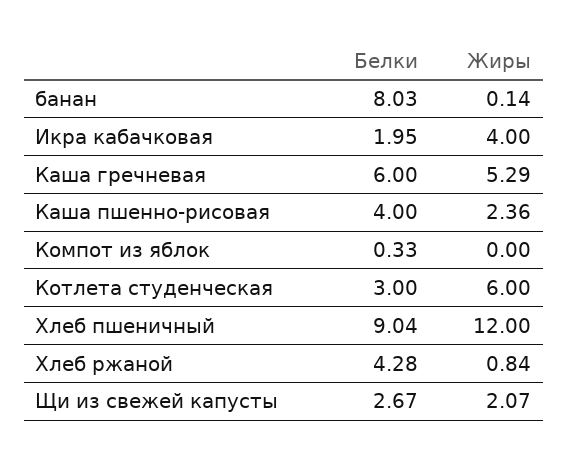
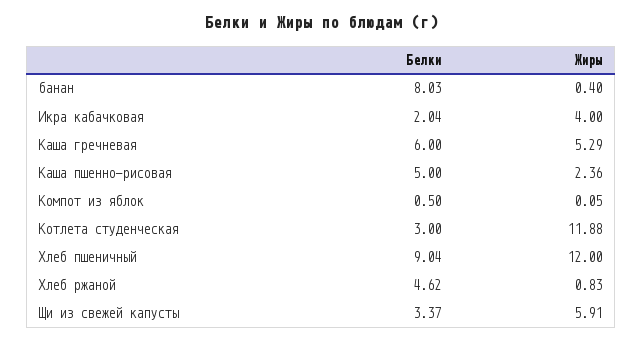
Жиры, банан: 0.14 -> 0.4
Белки, Икра кабачковая: 1.95 -> 2.04
Белки, Каша пшенно-рисовая: 4 -> 5
Белки, Компот из яблок: 0.33 -> 0.5
Жиры, Компот из яблок: 0 -> 0.05
Жиры, Котлета студенческая: 6 -> 11.88
Белки, Хлеб ржаной: 4.28 -> 4.62
Жиры, Хлеб ржаной: 0.84 -> 0.83
Белки, Щи из свежей капусты: 2.67 -> 3.37
Жиры, Щи из свежей капусты: 2.07 -> 5.91

